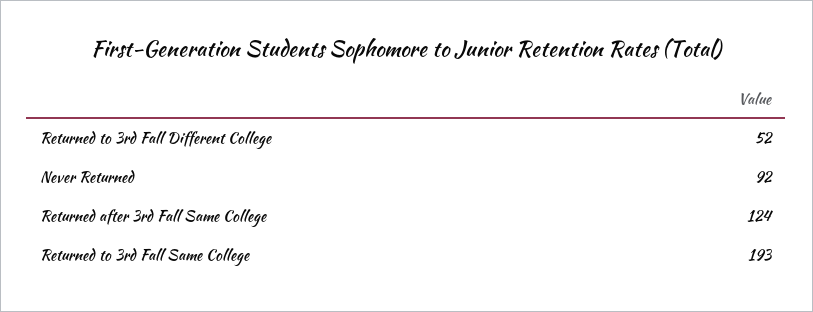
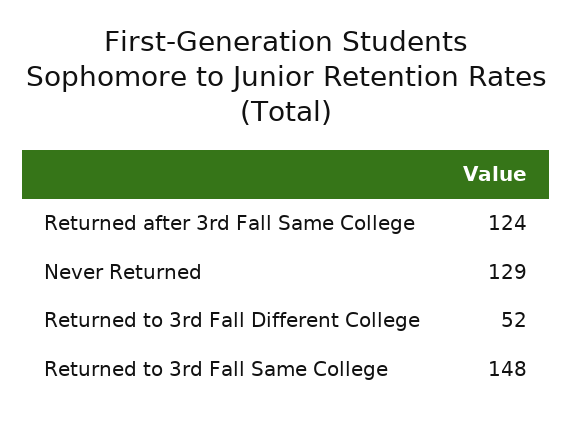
Never Returned: 92 -> 129
Returned to 3rd Fall Same College: 193 -> 148

